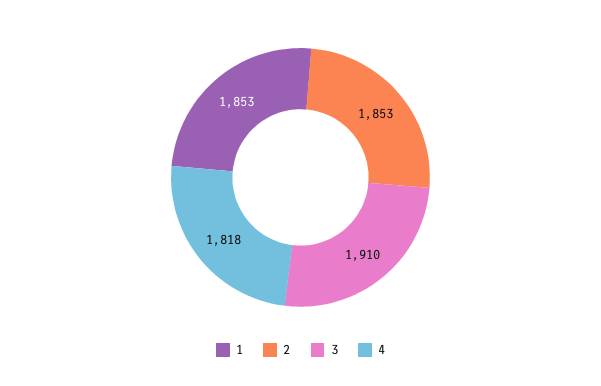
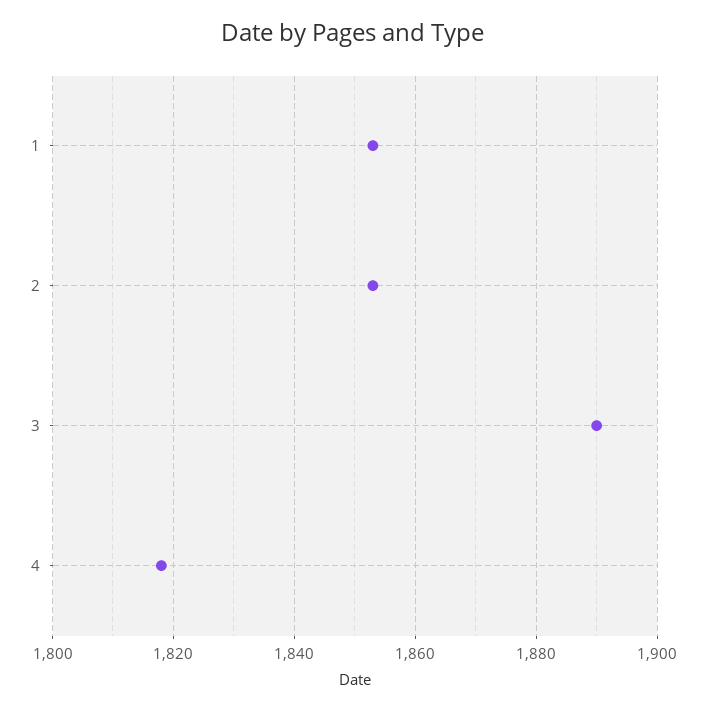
3: 1910 -> 1890

